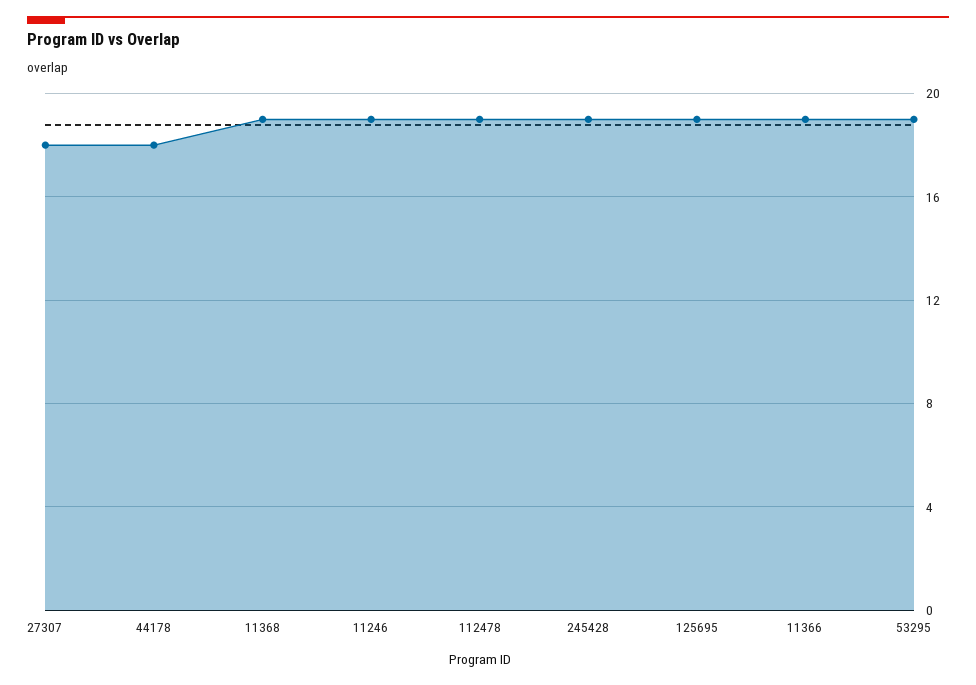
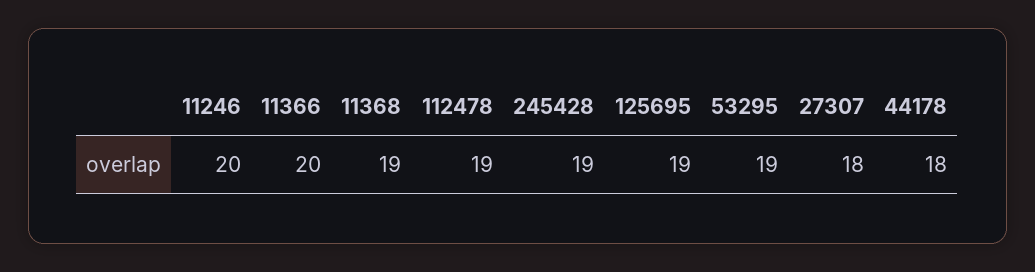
11246: 19 -> 20
11366: 19 -> 20

